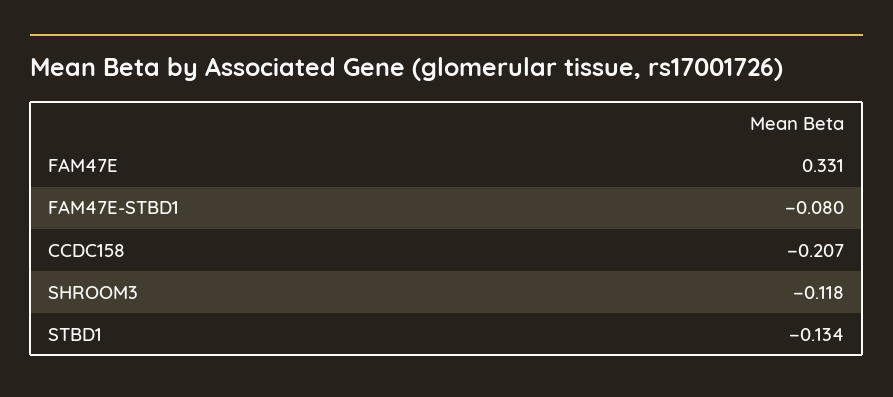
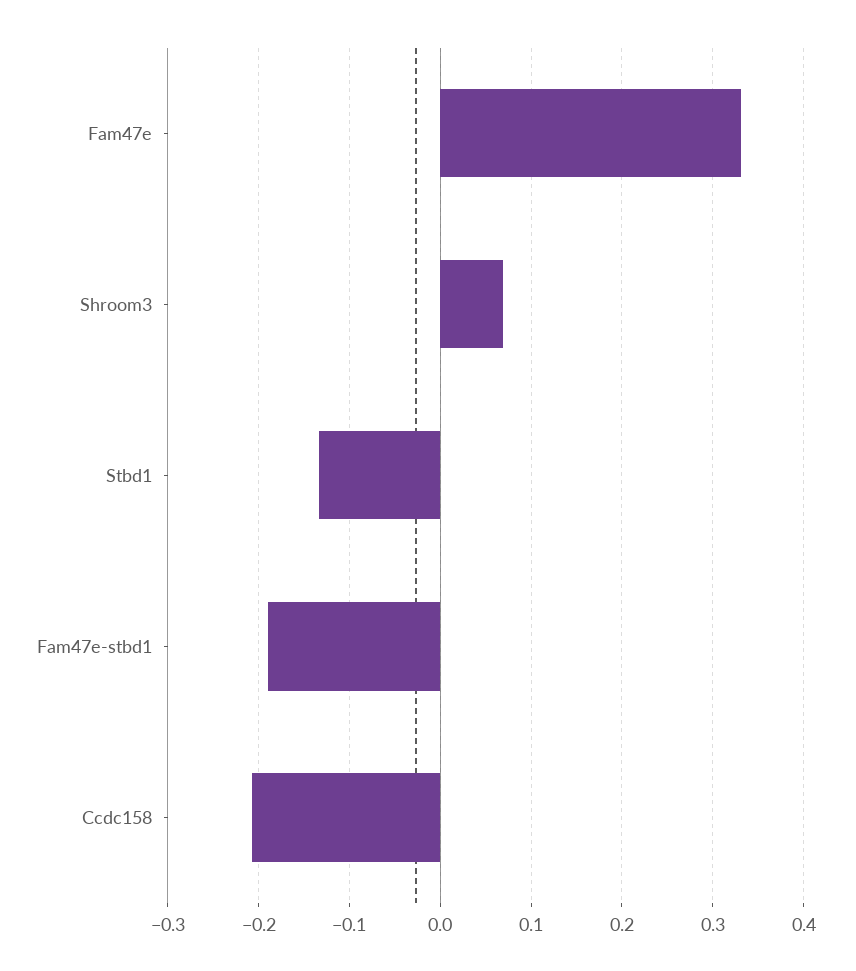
FAM47E-STBD1: -0.08 -> -0.19
SHROOM3: -0.118 -> 0.07

